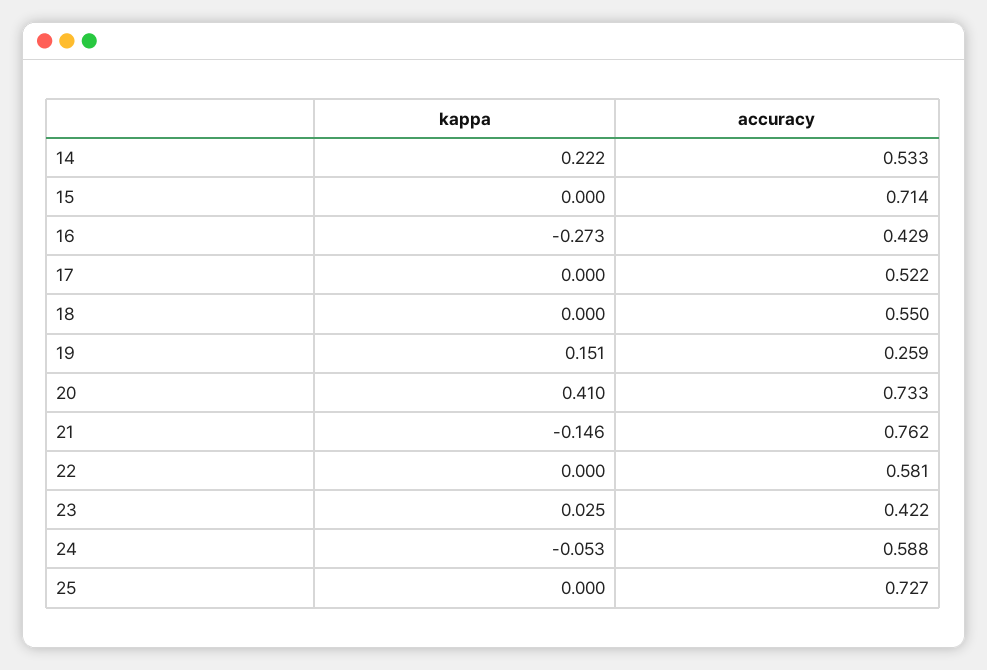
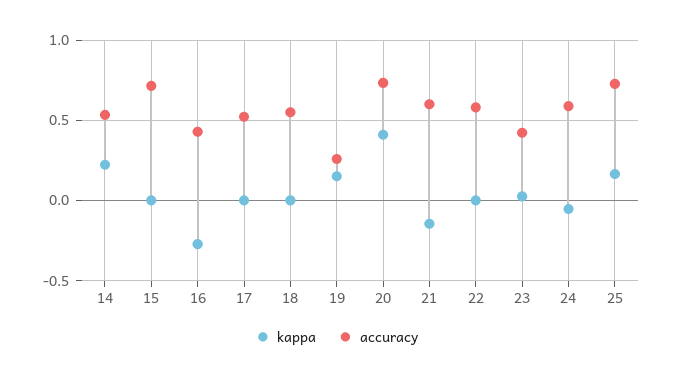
accuracy, 21: 0.762 -> 0.6
kappa, 25: 0 -> 0.15

